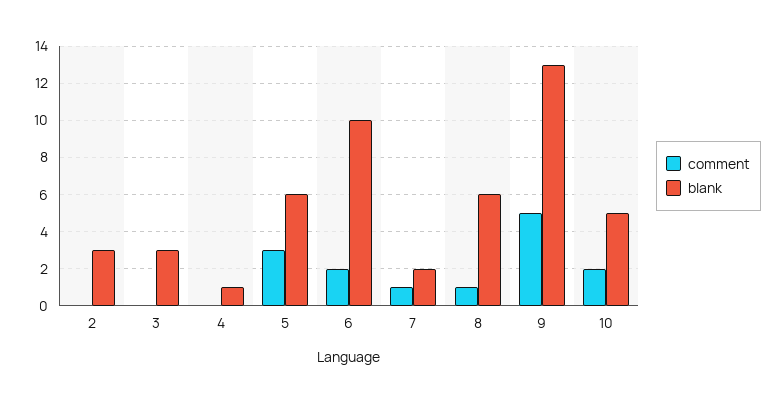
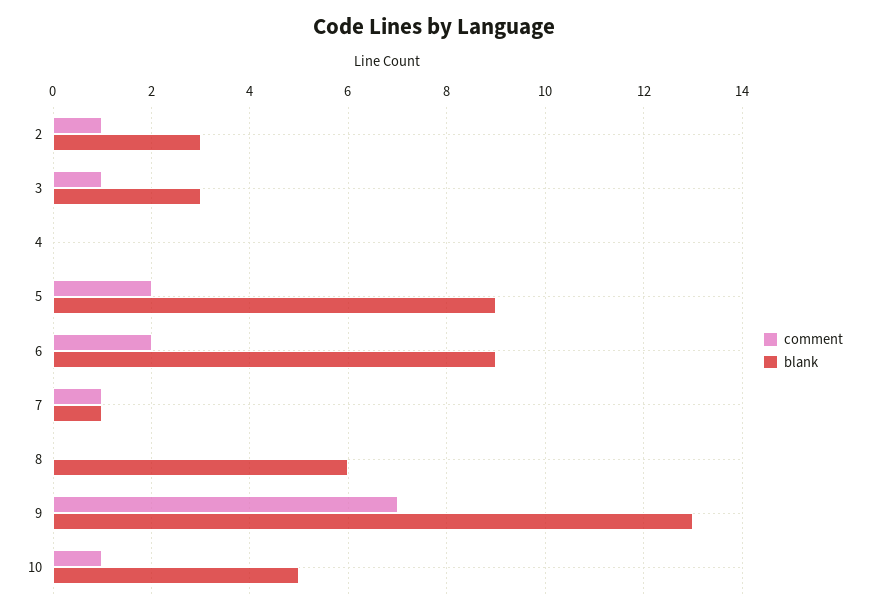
comment, 2: 0 -> 1
comment, 3: 0 -> 1
blank, 4: 1 -> 0
comment, 5: 3 -> 2
blank, 5: 6 -> 9
blank, 6: 10 -> 9
blank, 7: 2 -> 1
comment, 8: 1 -> 0
comment, 9: 5 -> 7
comment, 10: 2 -> 1

